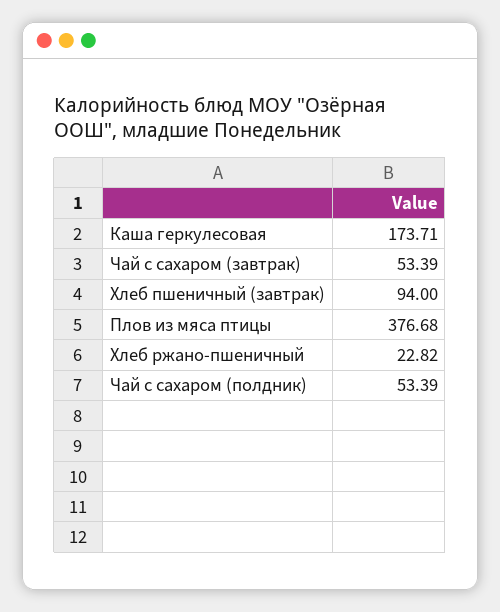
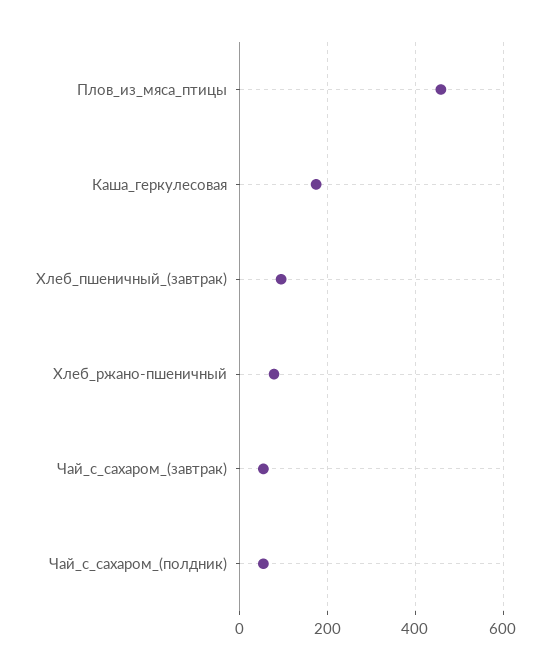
Плов из мяса птицы: 376.68 -> 460
Хлеб ржано-пшеничный: 22.82 -> 80

